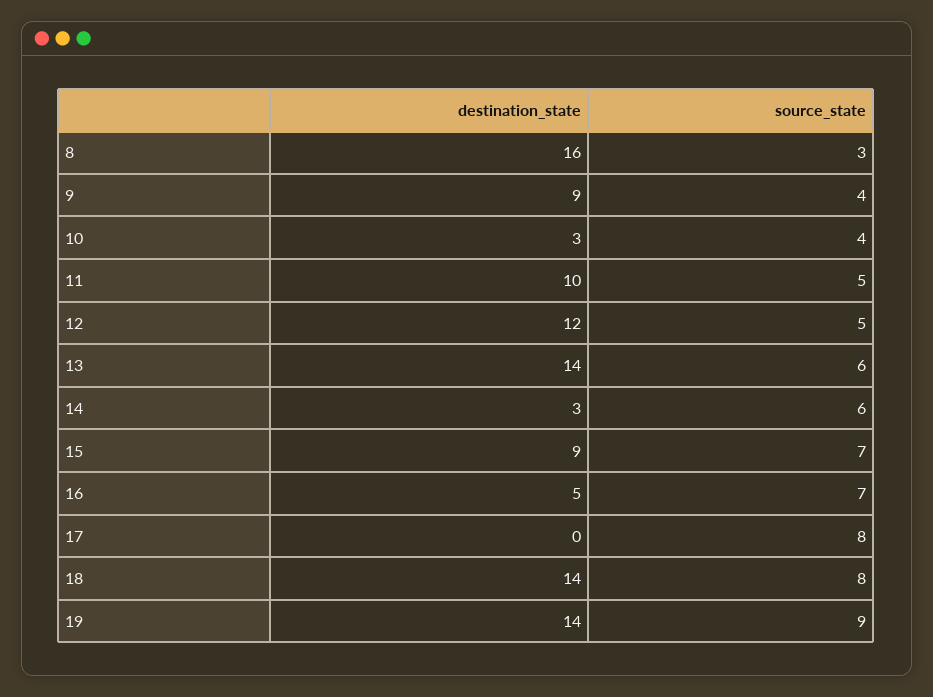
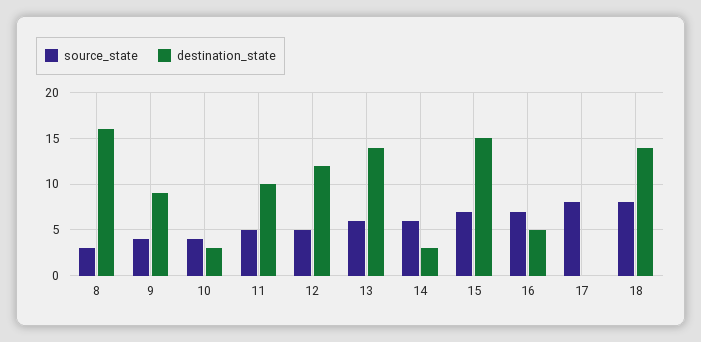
destination_state, 15: 9 -> 15
destination_state, 19: 14 -> none
source_state, 19: 9 -> none

